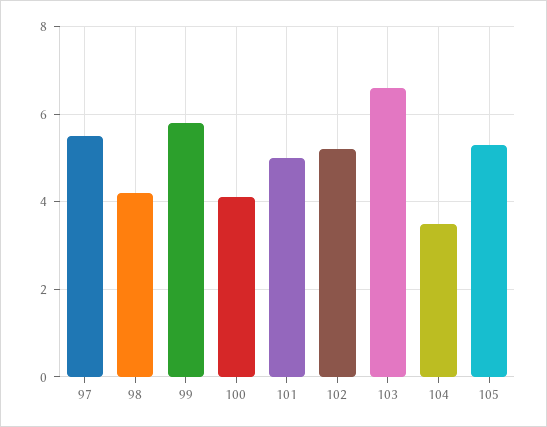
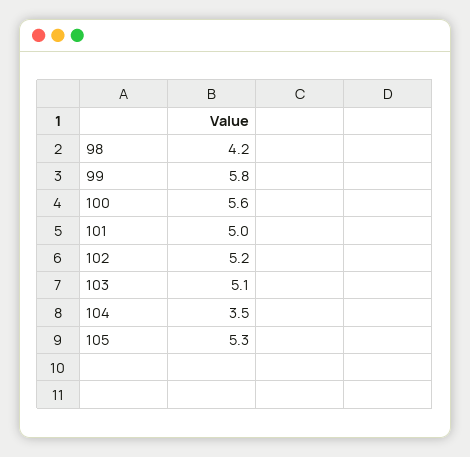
97: 5.5 -> none
100: 4 -> 5.6
103: 6.5 -> 5.1

